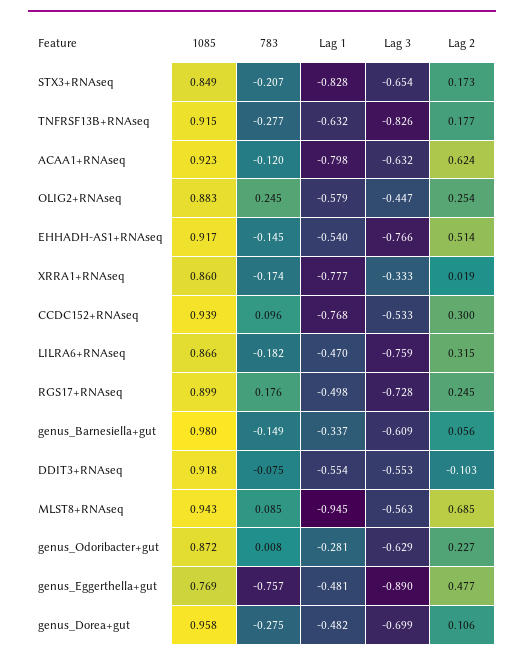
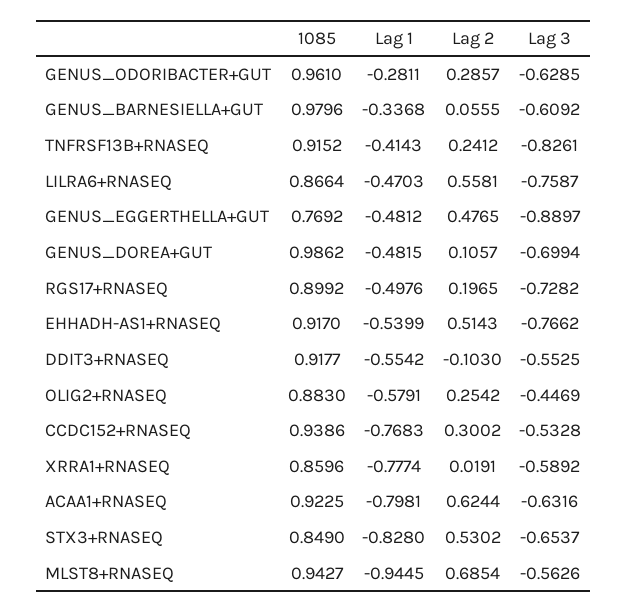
783, STX3+RNAseq: -0.207 -> none
Lag 2, STX3+RNAseq: 0.173 -> 0.5302
783, TNFRSF13B+RNAseq: -0.277 -> none
Lag 1, TNFRSF13B+RNAseq: -0.632 -> -0.4143
Lag 2, TNFRSF13B+RNAseq: 0.177 -> 0.2412
783, ACAA1+RNAseq: -0.12 -> none
783, OLIG2+RNAseq: 0.245 -> none
783, EHHADH-AS1+RNAseq: -0.145 -> none
783, XRRA1+RNAseq: -0.174 -> none
Lag 3, XRRA1+RNAseq: -0.333 -> -0.5892
783, CCDC152+RNAseq: 0.096 -> none
783, LILRA6+RNAseq: -0.182 -> none
Lag 2, LILRA6+RNAseq: 0.315 -> 0.5581
783, RGS17+RNAseq: 0.176 -> none
Lag 2, RGS17+RNAseq: 0.245 -> 0.1965
783, genus_Barnesiella+gut: -0.149 -> none
783, DDIT3+RNAseq: -0.075 -> none
783, MLST8+RNAseq: 0.085 -> none
1085, genus_Odoribacter+gut: 0.872 -> 0.961
783, genus_Odoribacter+gut: 0.008 -> none
Lag 2, genus_Odoribacter+gut: 0.227 -> 0.2857
783, genus_Eggerthella+gut: -0.757 -> none
1085, genus_Dorea+gut: 0.958 -> 0.9862
783, genus_Dorea+gut: -0.275 -> none

